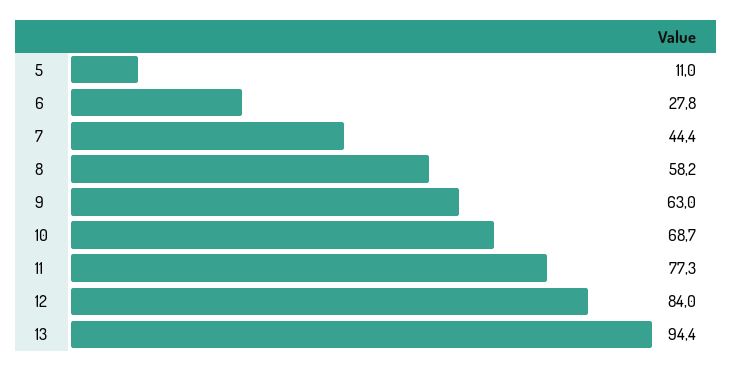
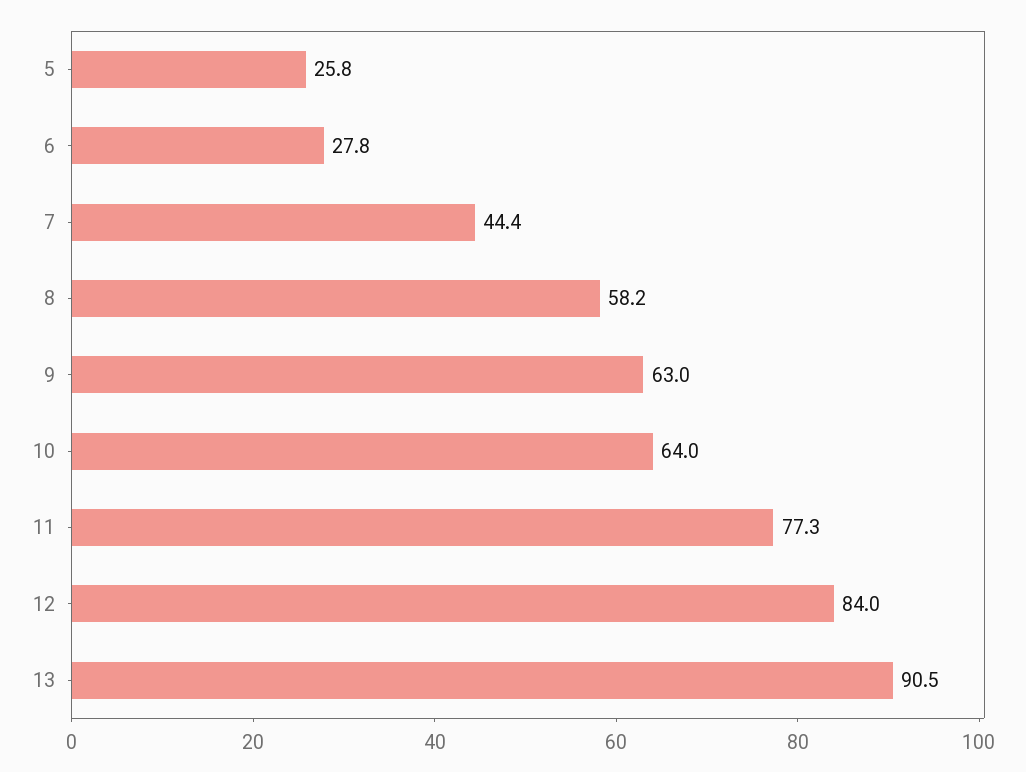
5: 11 -> 25.8
10: 68.7 -> 64
13: 94.4 -> 90.5

